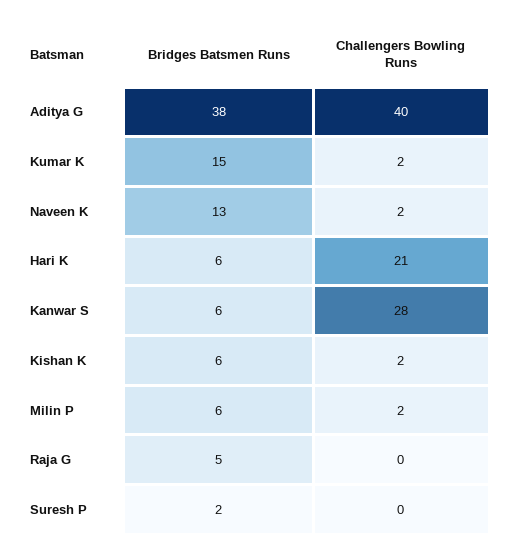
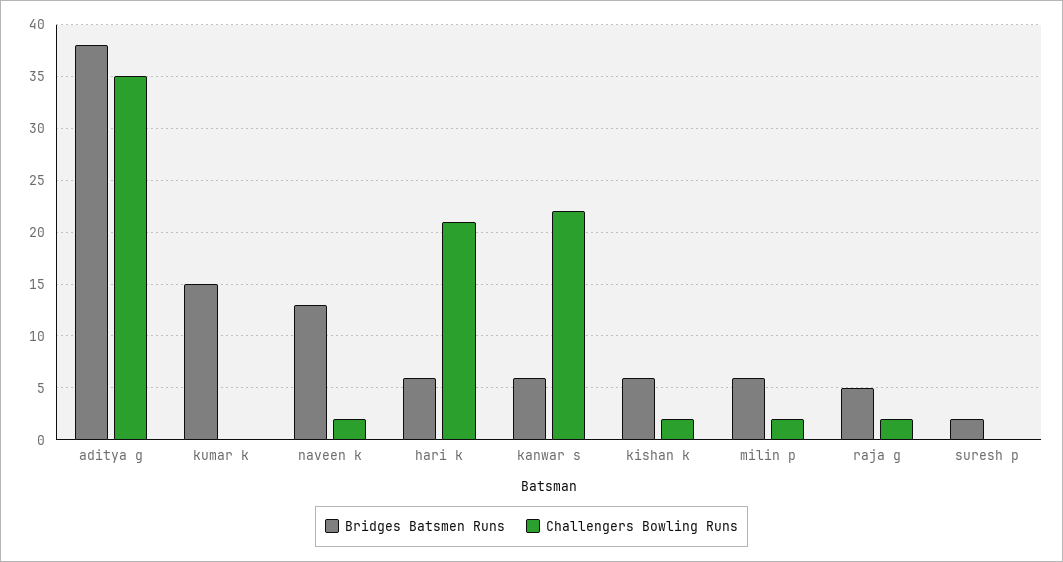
Challengers Bowling Runs, Aditya G: 40 -> 35
Challengers Bowling Runs, Kumar K: 2 -> 0
Challengers Bowling Runs, Kanwar S: 28 -> 22
Challengers Bowling Runs, Raja G: 0 -> 2

